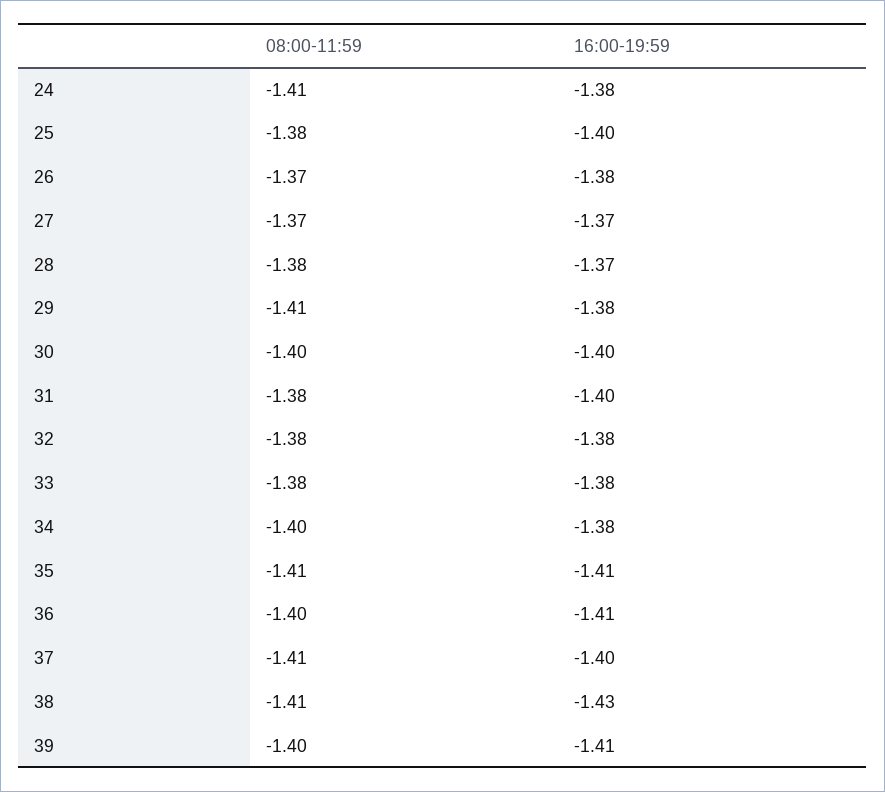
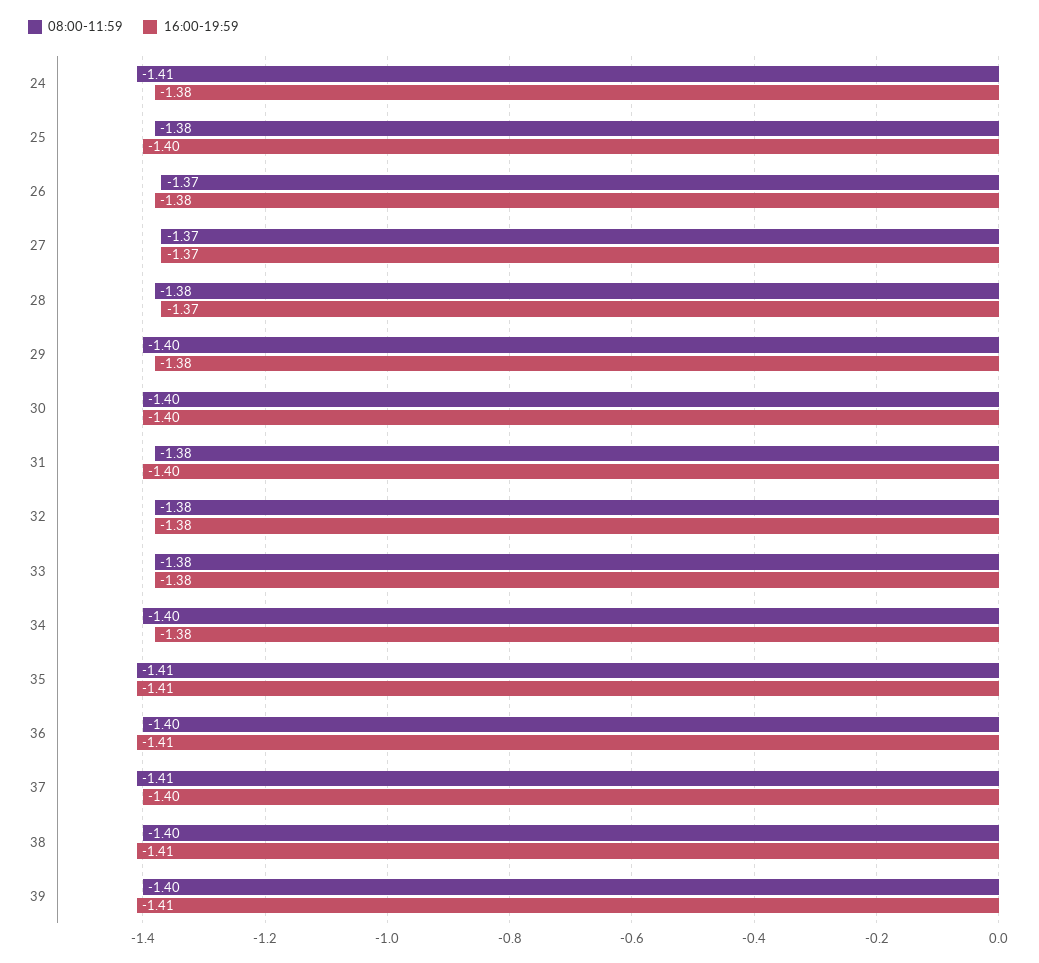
08:00-11:59, 29: -1.41 -> -1.4
08:00-11:59, 38: -1.41 -> -1.4
16:00-19:59, 38: -1.43 -> -1.41

